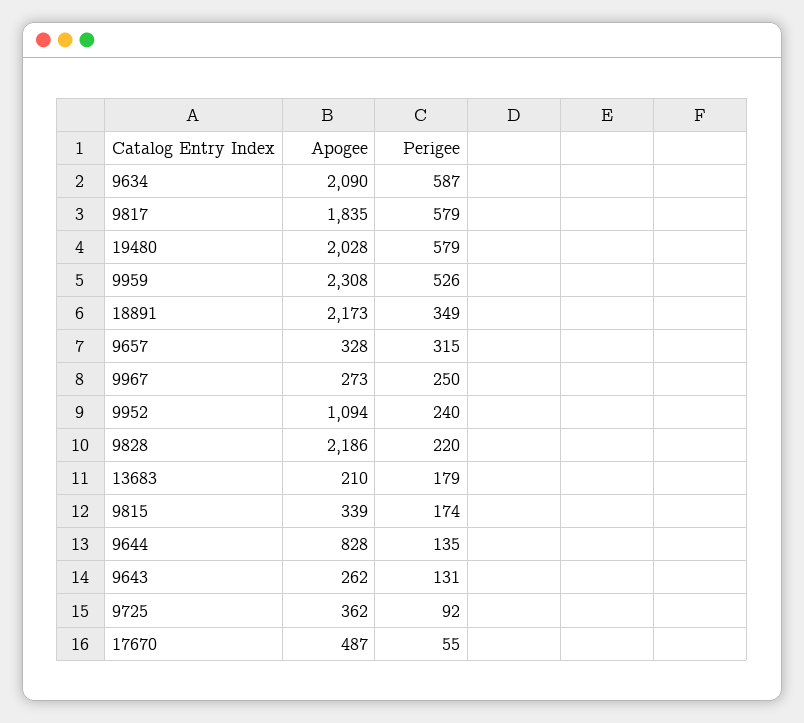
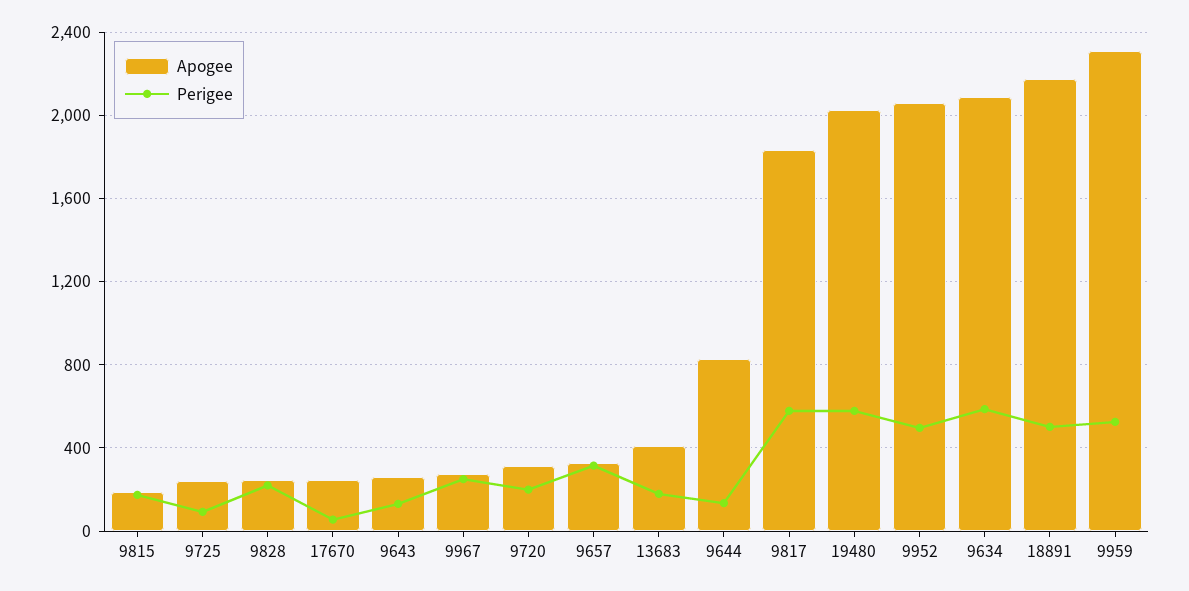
Perigee, 18891: 349 -> 500
Apogee, 9952: 1094 -> 2050
Perigee, 9952: 240 -> 500
Apogee, 9828: 2186 -> 250
Apogee, 13683: 210 -> 400
Apogee, 9815: 339 -> 200
Apogee, 9725: 362 -> 250
Apogee, 17670: 487 -> 250
Apogee, 9720: none -> 300
Perigee, 9720: none -> 200

